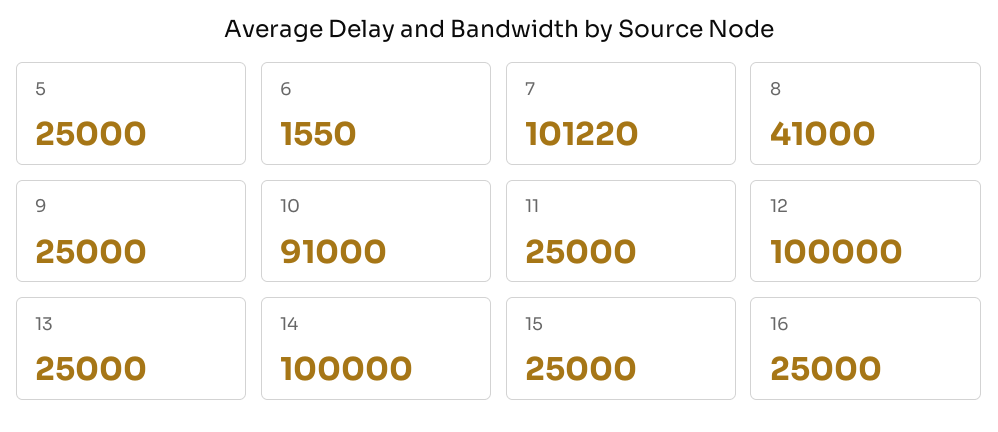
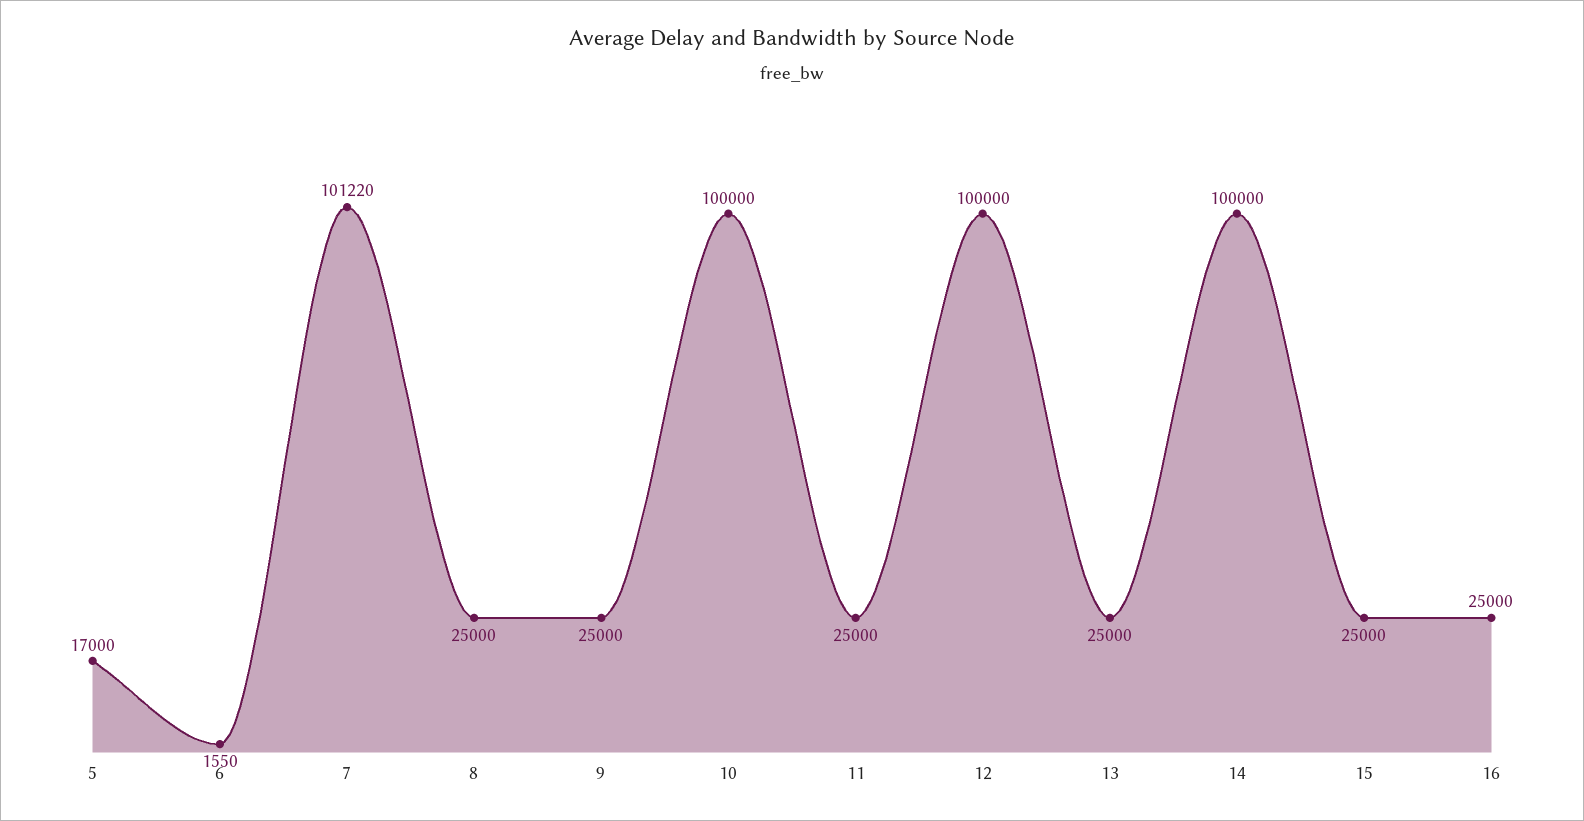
5: 25000 -> 17000
8: 41000 -> 25000
10: 91000 -> 100000

